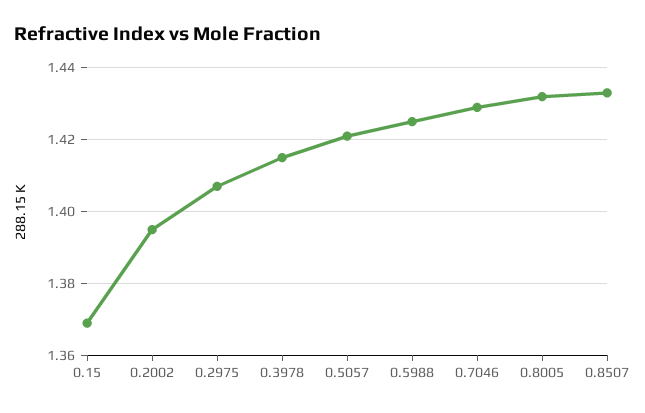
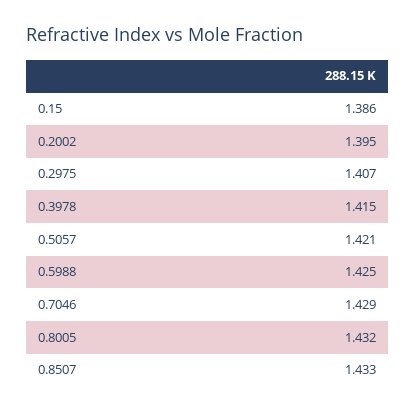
0.15: 1.37 -> 1.386

